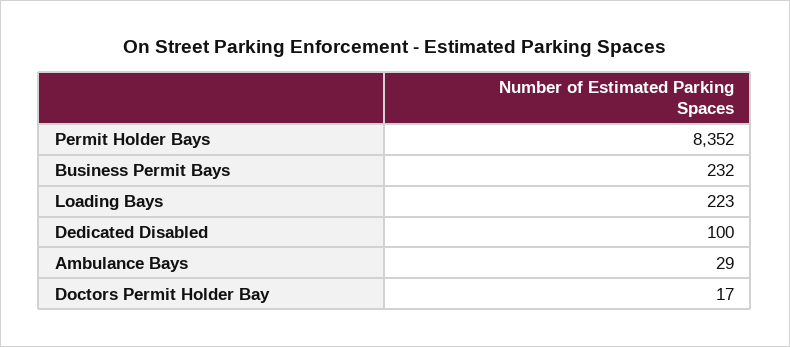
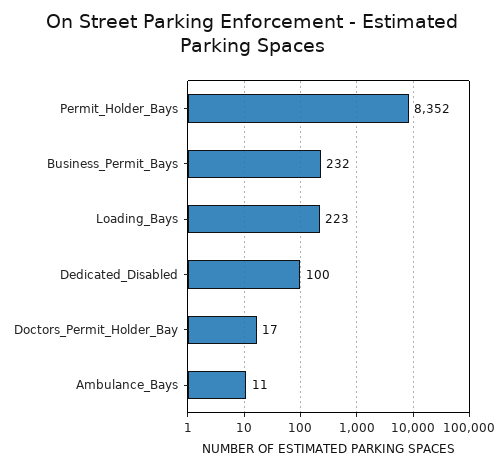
Ambulance Bays: 29 -> 11

